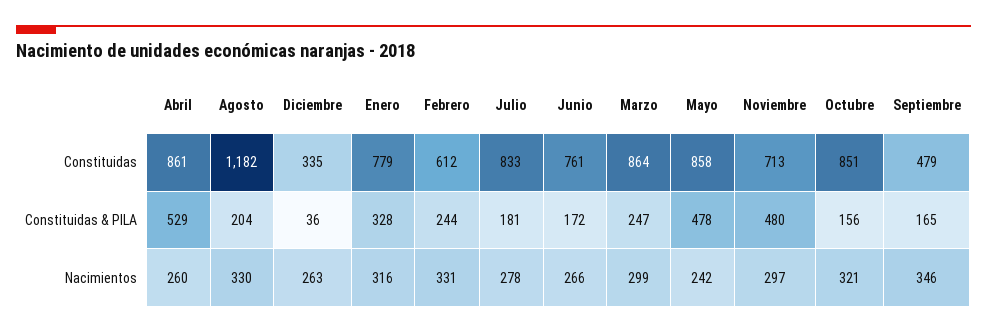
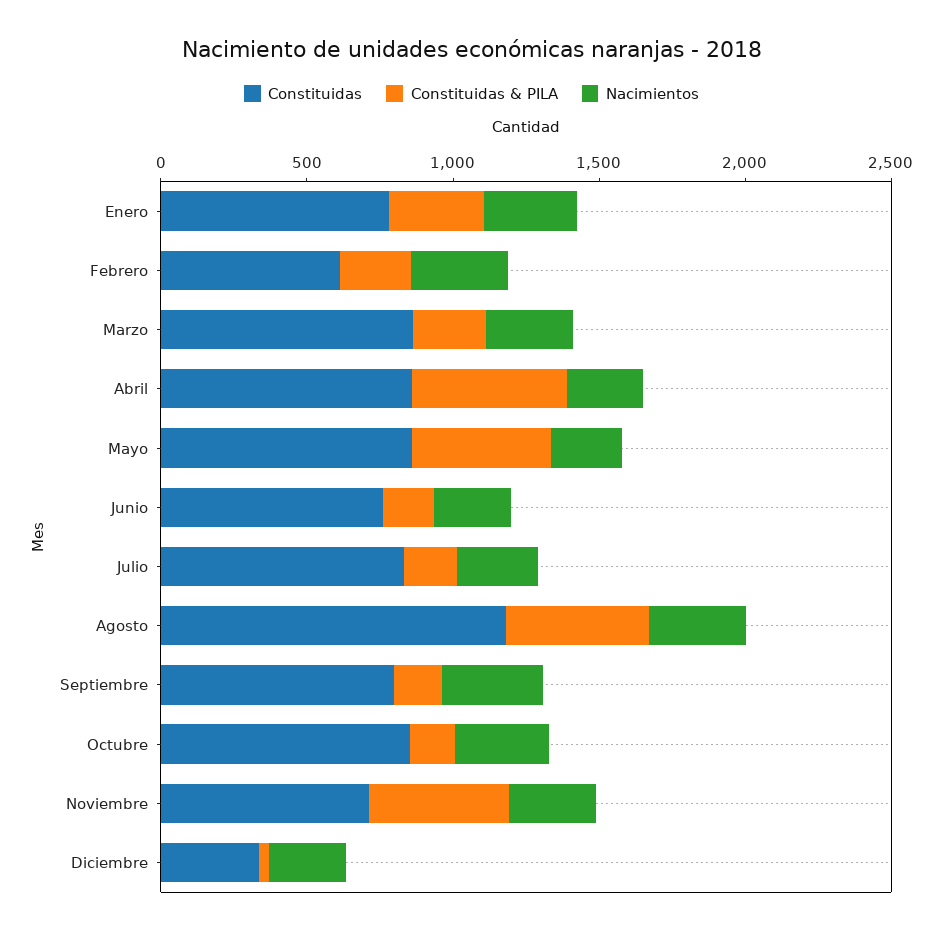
Constituidas, Septiembre: 479 -> 800
Constituidas & PILA, Agosto: 204 -> 500

